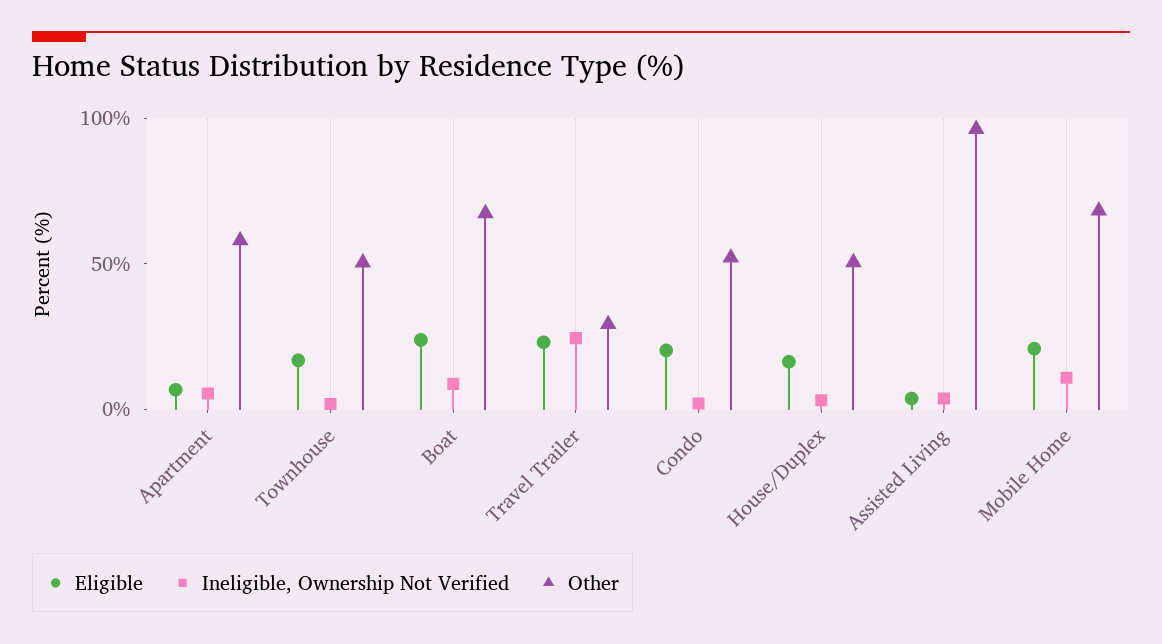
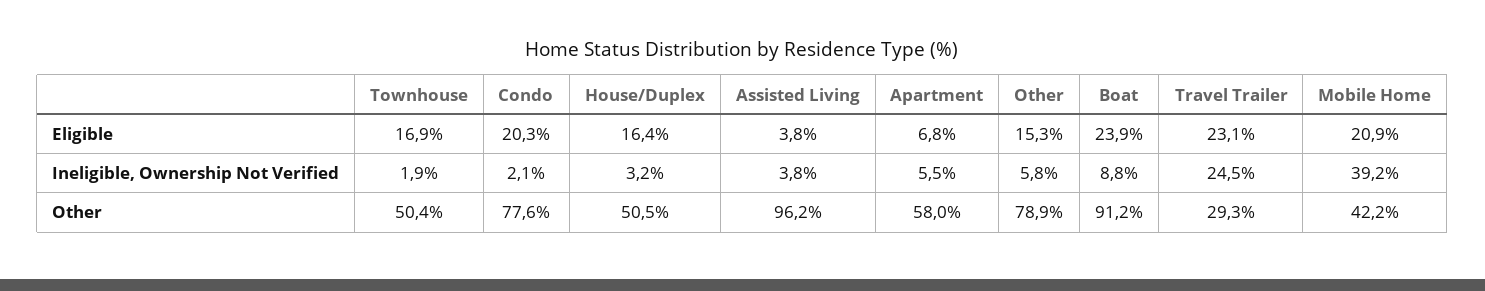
Other, Boat: 70 -> 91.2
Other, Condo: 50 -> 77.6
Ineligible, Ownership Not Verified, Mobile Home: 10 -> 39.2
Other, Mobile Home: 70 -> 42.2
Eligible, Other: none -> 15.3
Ineligible, Ownership Not Verified, Other: none -> 5.8
Other, Other: none -> 78.9

